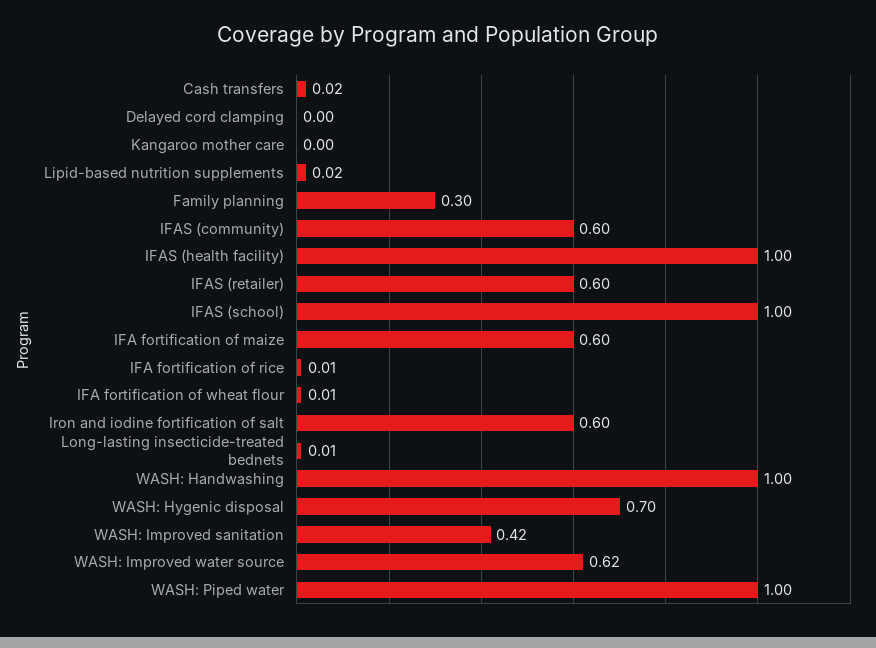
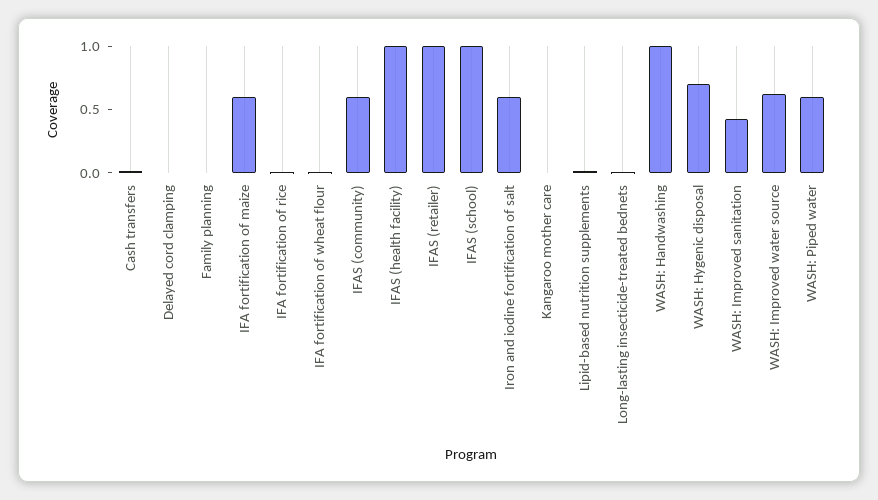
Family planning: 0.3 -> 0
IFAS (retailer): 0.6 -> 1
WASH: Piped water: 1 -> 0.6

